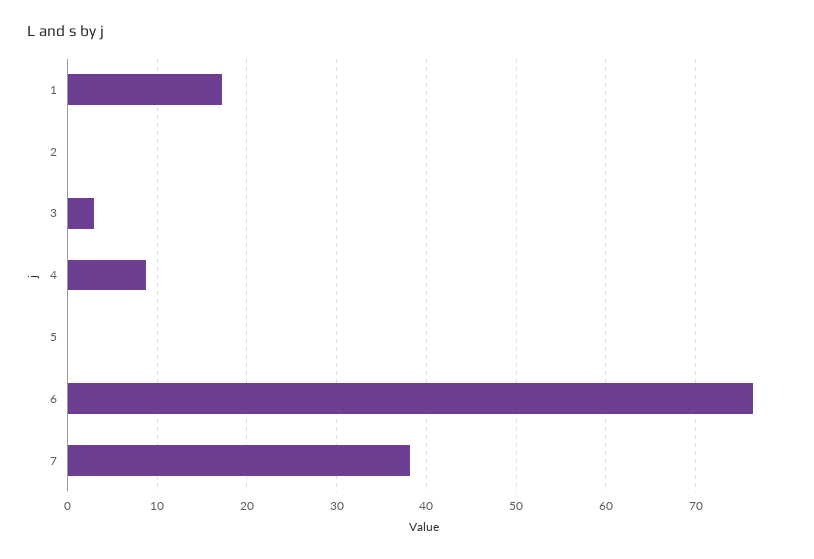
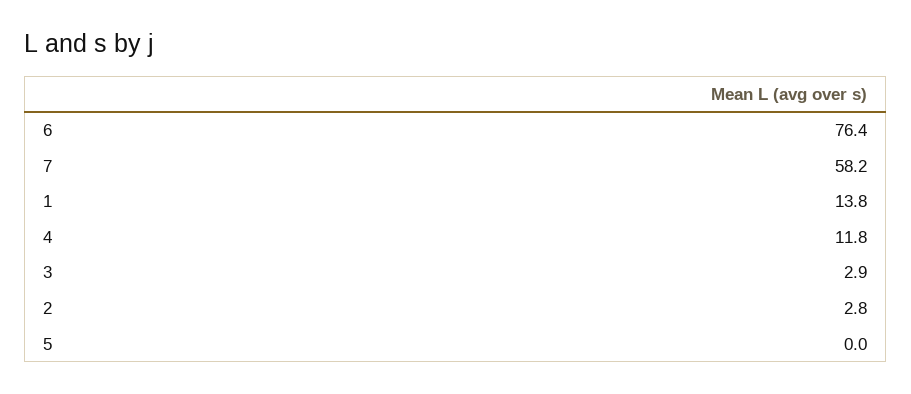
1: 17 -> 13.8
2: 0 -> 2.8
4: 9 -> 11.8
7: 38 -> 58.2

